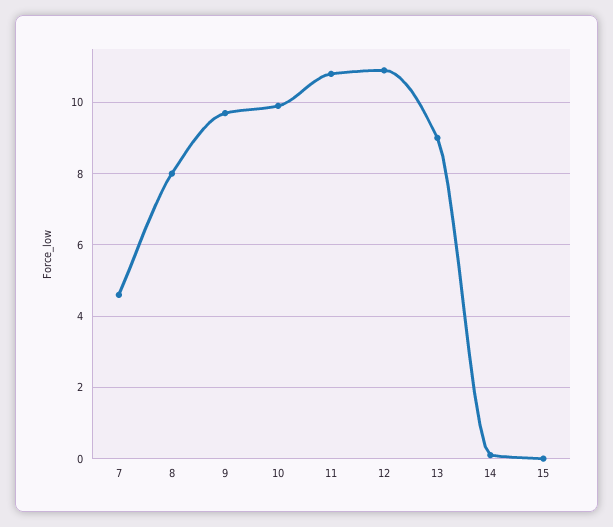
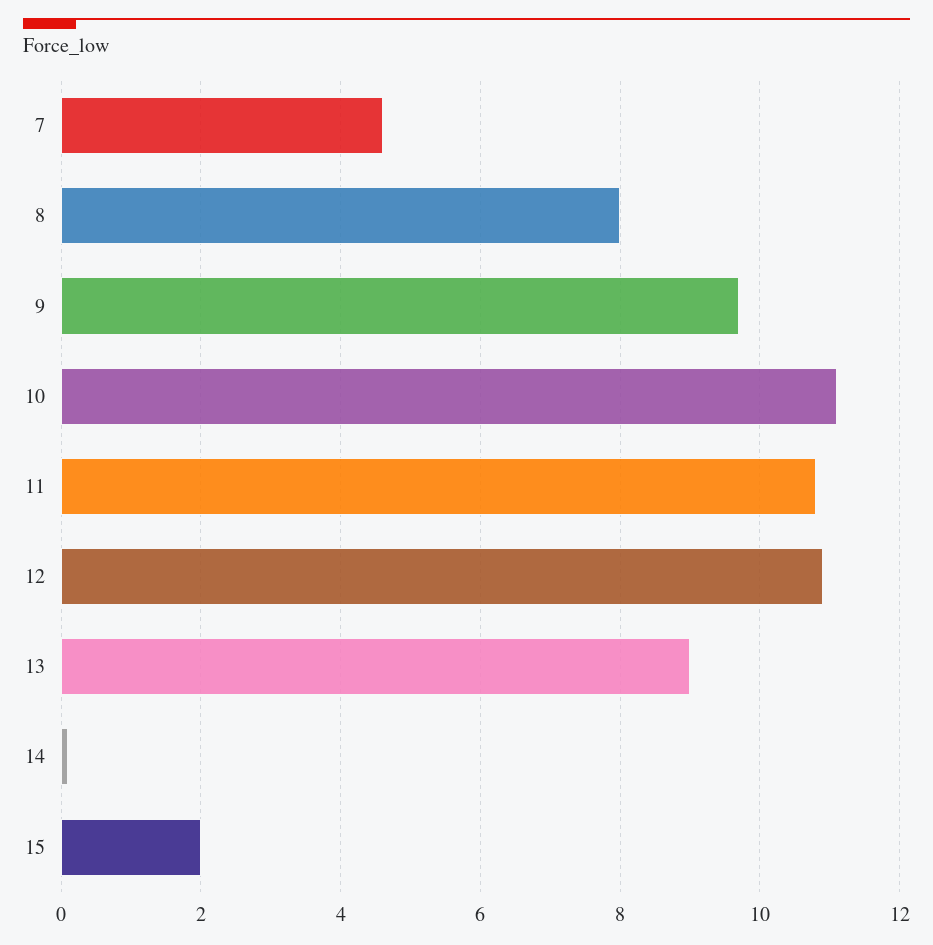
10: 10 -> 11
15: 0 -> 2

